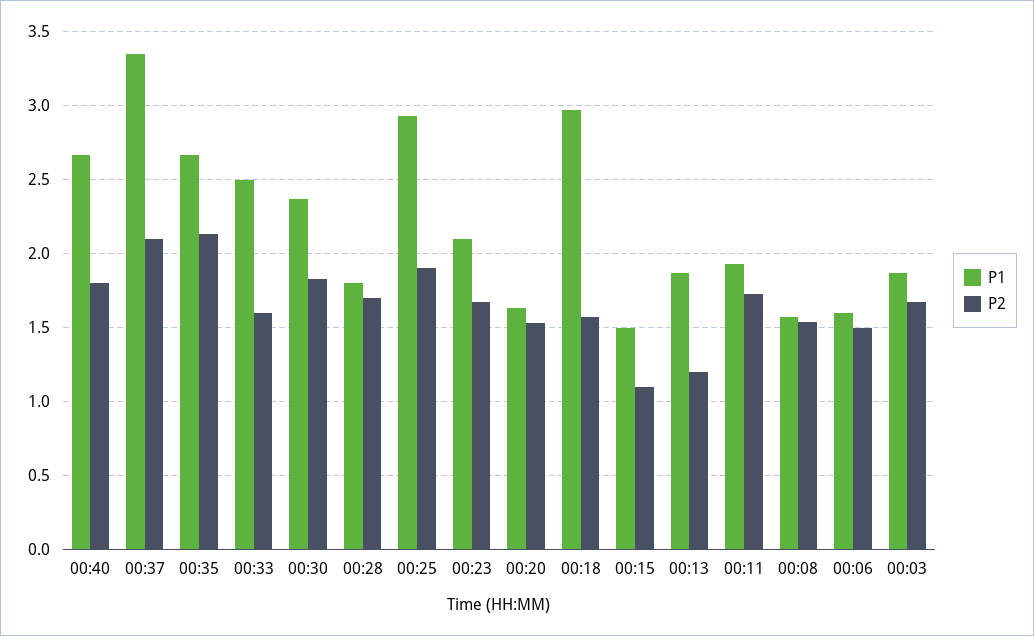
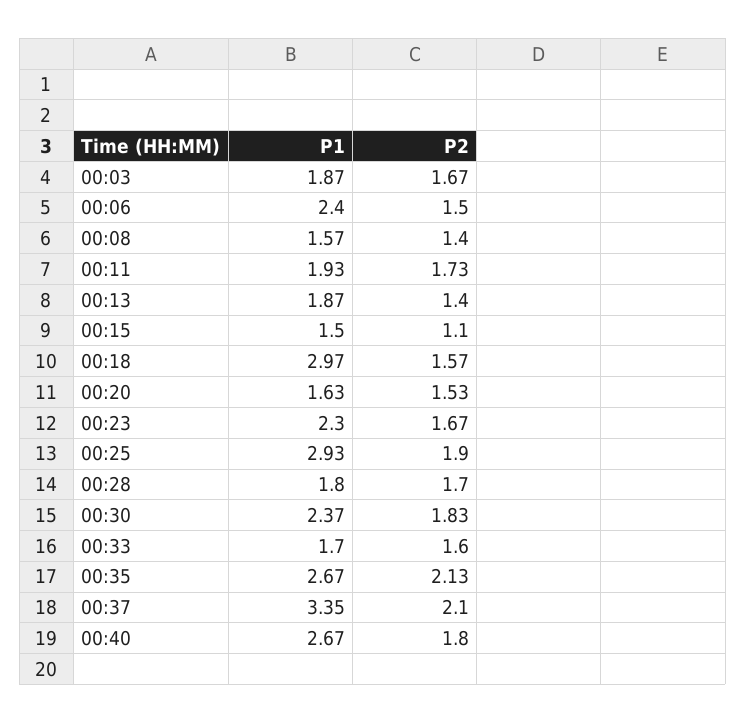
P1, 00:33: 2.5 -> 1.7
P1, 00:23: 2.1 -> 2.3
P2, 00:13: 1.2 -> 1.4
P2, 00:08: 1.55 -> 1.4
P1, 00:06: 1.6 -> 2.4

